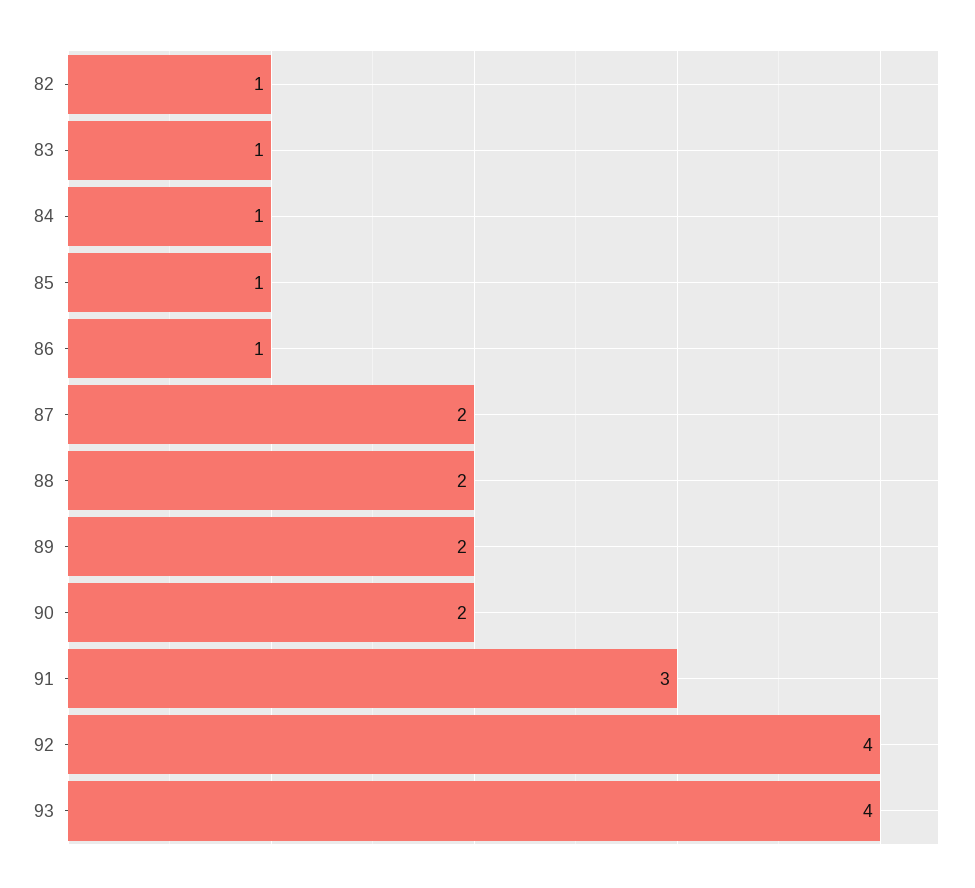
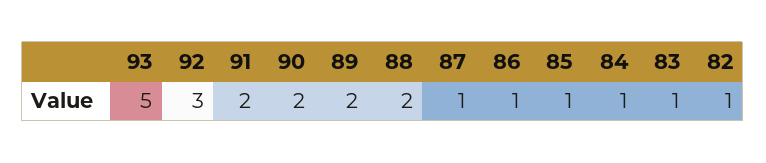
87: 2 -> 1
91: 3 -> 2
92: 4 -> 3
93: 4 -> 5

